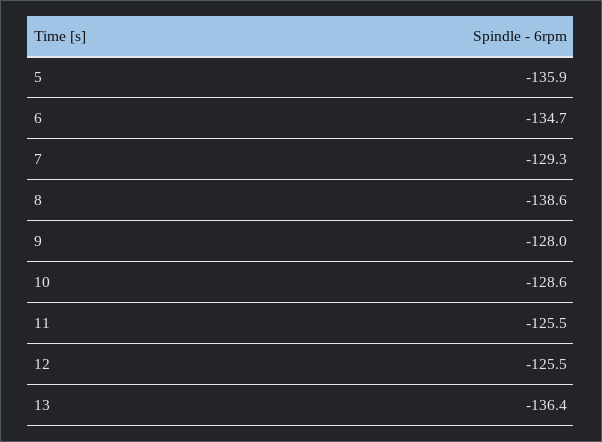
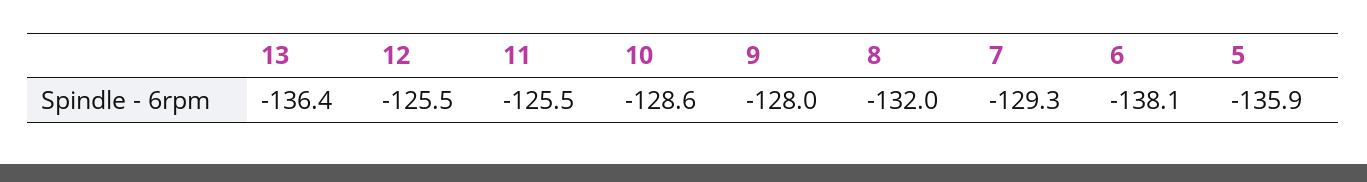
6: -134.7 -> -138.1
8: -138.6 -> -132

